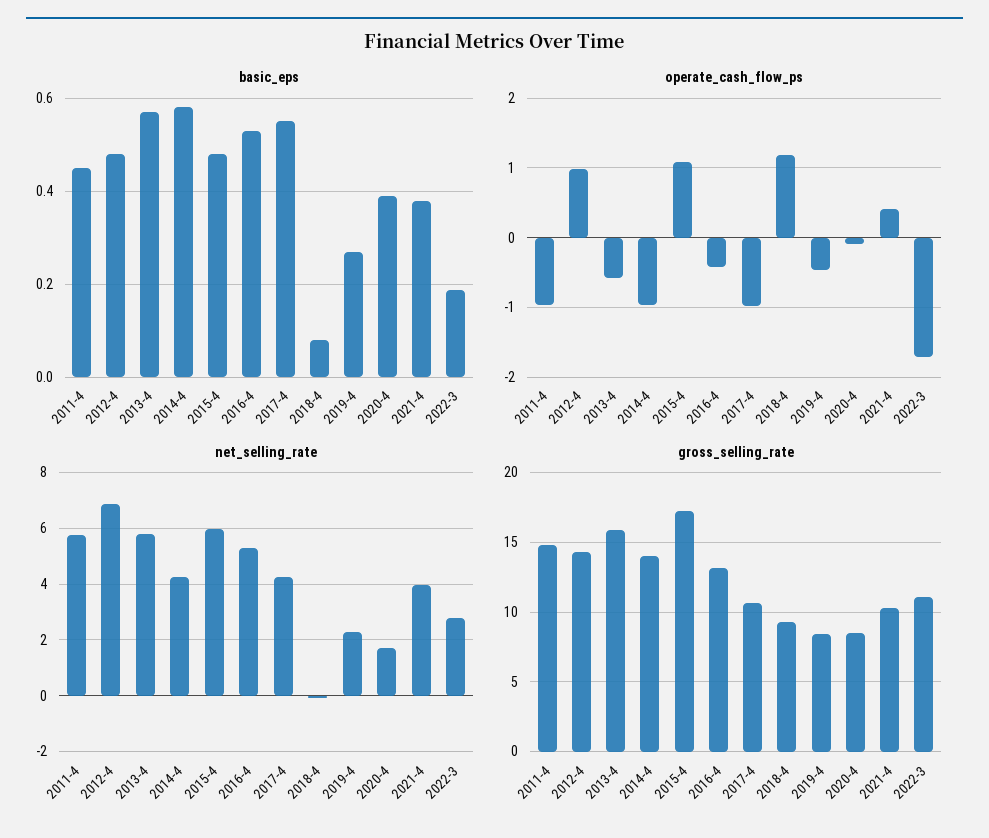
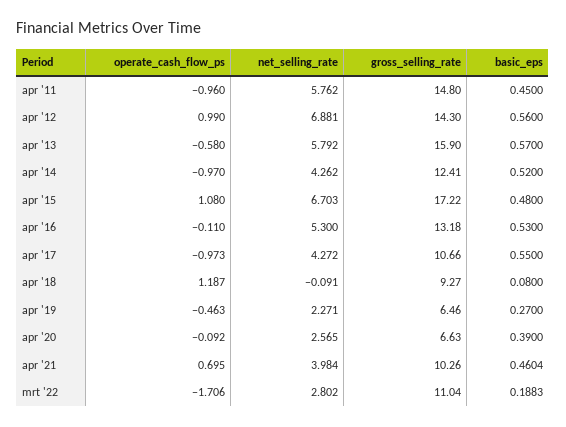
basic_eps, 2012-4: 0.48 -> 0.56
basic_eps, 2014-4: 0.58 -> 0.52
basic_eps, 2021-4: 0.38 -> 0.4604
operate_cash_flow_ps, 2016-4: -0.4 -> -0.11
operate_cash_flow_ps, 2021-4: 0.4 -> 0.695
net_selling_rate, 2015-4: 6 -> 6.703
net_selling_rate, 2020-4: 1.75 -> 2.565
gross_selling_rate, 2014-4: 14 -> 12.41
gross_selling_rate, 2019-4: 8.5 -> 6.46
gross_selling_rate, 2020-4: 8.5 -> 6.63

